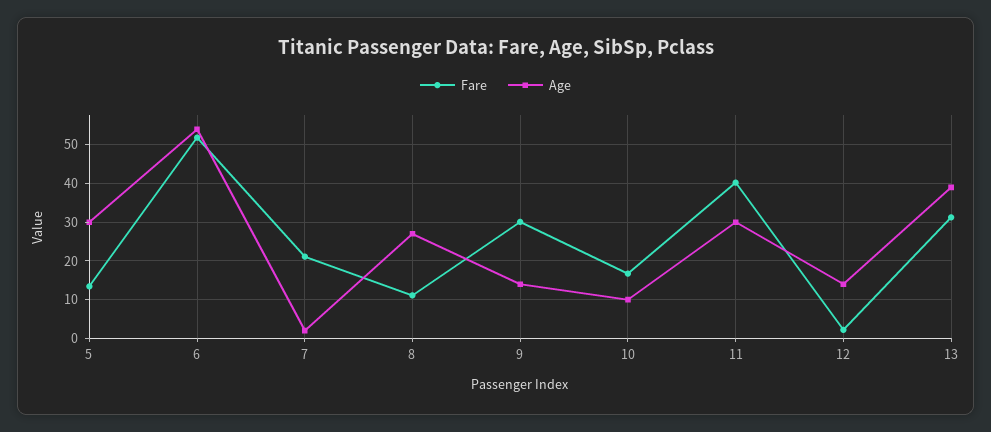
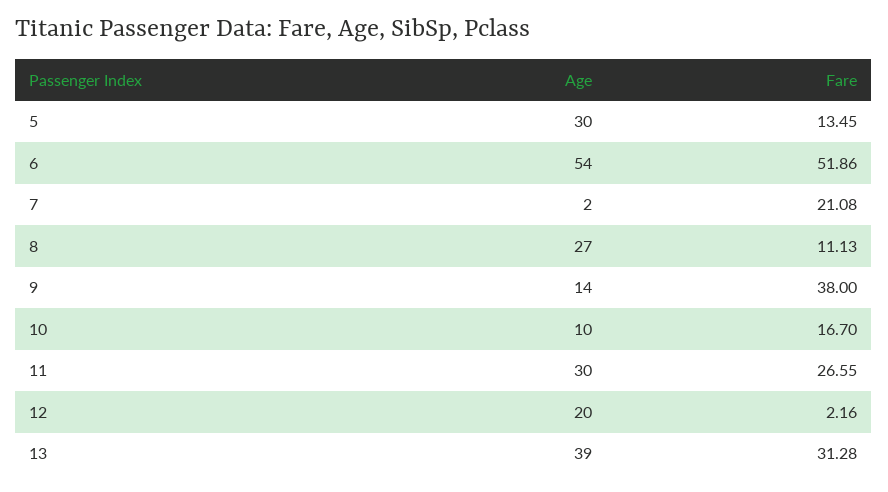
Fare, 9: 30 -> 38
Fare, 11: 40 -> 26.55
Age, 12: 14 -> 20

